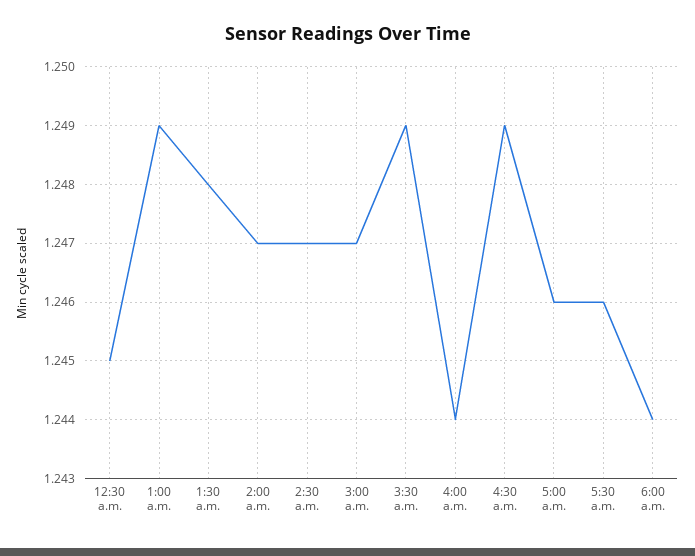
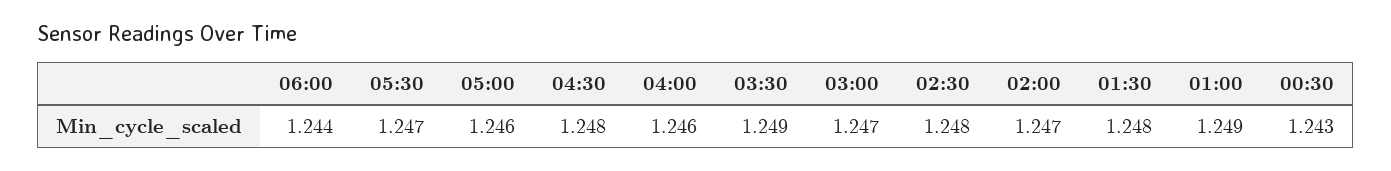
12:30 a.m.: 1.245 -> 1.243
2:30 a.m.: 1.247 -> 1.248
4:00 a.m.: 1.244 -> 1.246
4:30 a.m.: 1.249 -> 1.248
5:30 a.m.: 1.246 -> 1.247

